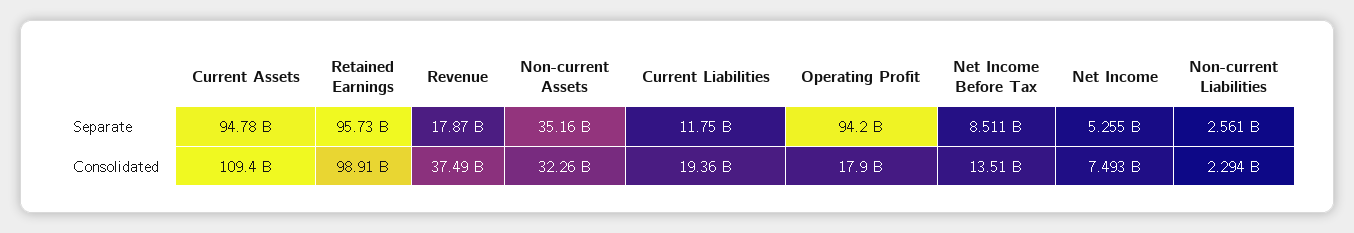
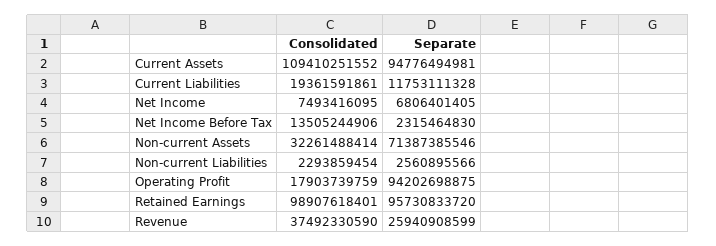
Revenue, Separate: 17870000000 -> 25940908599
Non-current Assets, Separate: 35160000000 -> 71387385546
Net Income Before Tax, Separate: 8511000000 -> 2315464830
Net Income, Separate: 5255000000 -> 6806401405

